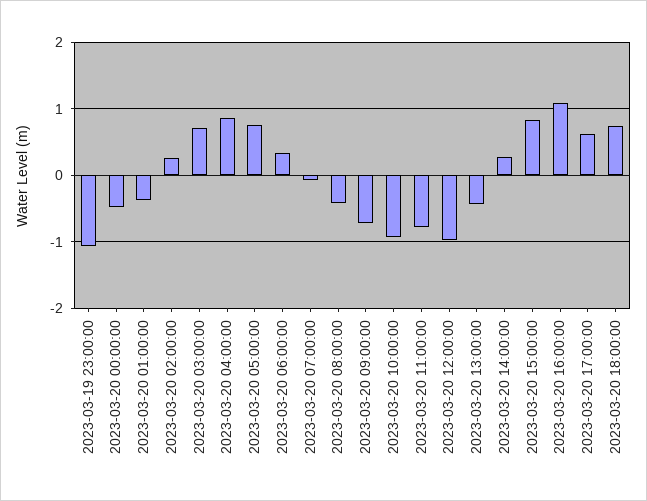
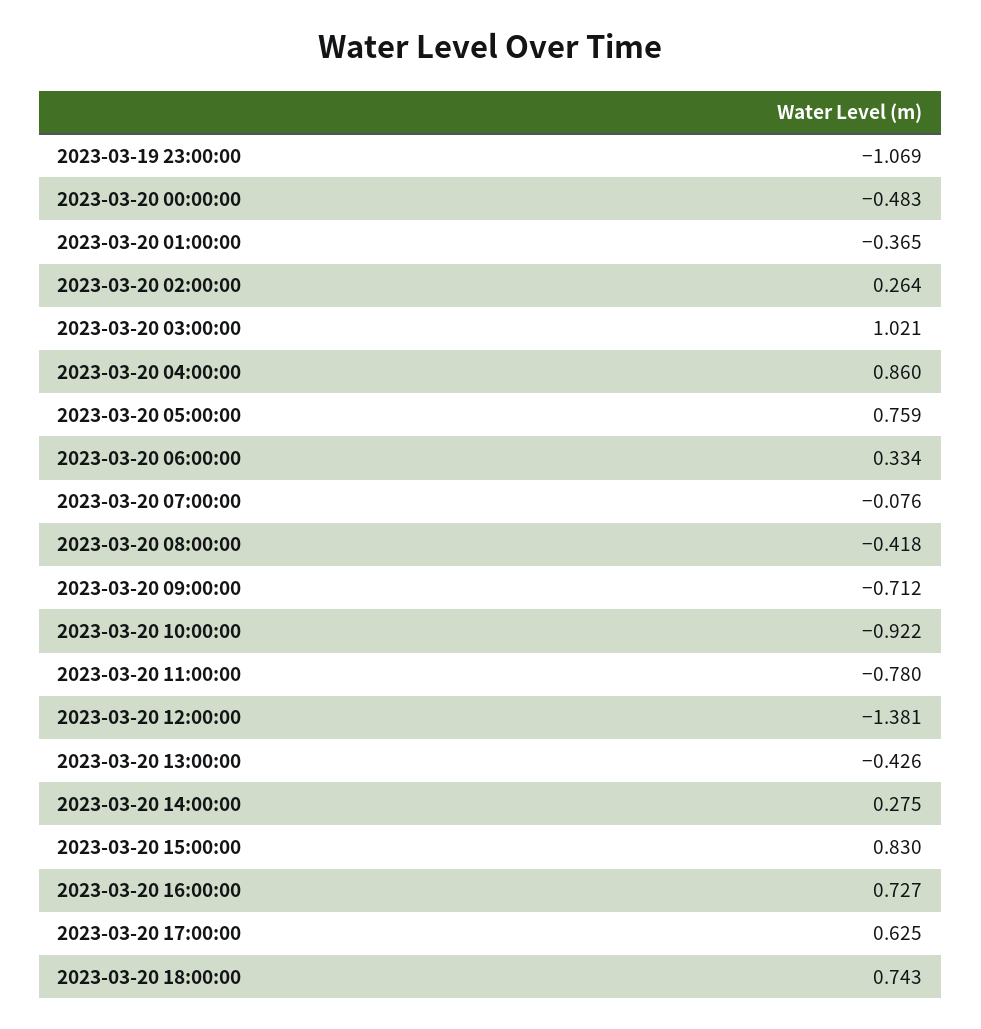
2023-03-20 03:00:00: 0.7 -> 1.021
2023-03-20 12:00:00: -1 -> -1.381
2023-03-20 16:00:00: 1.1 -> 0.727

